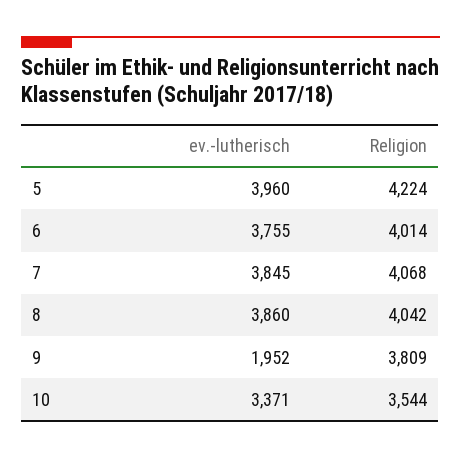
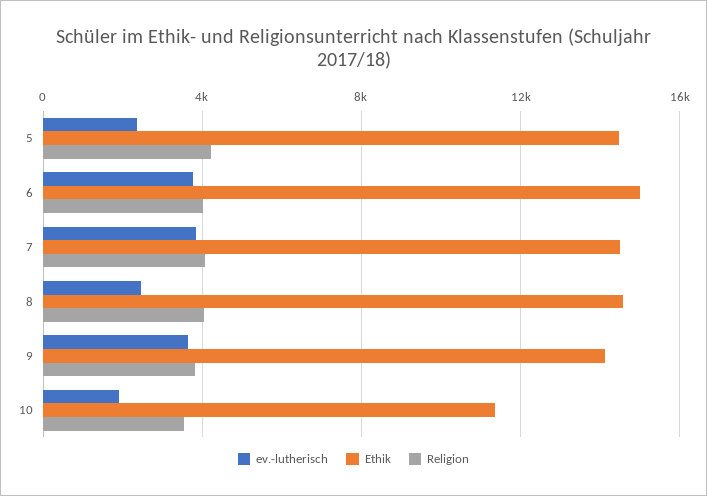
ev.-lutherisch, 5: 3960 -> 2500
ev.-lutherisch, 8: 3860 -> 2500
ev.-lutherisch, 9: 1952 -> 3500
ev.-lutherisch, 10: 3371 -> 2000
Ethik, 5: none -> 14500
Ethik, 6: none -> 15000
Ethik, 7: none -> 14500
Ethik, 8: none -> 14500
Ethik, 9: none -> 14000
Ethik, 10: none -> 11500

